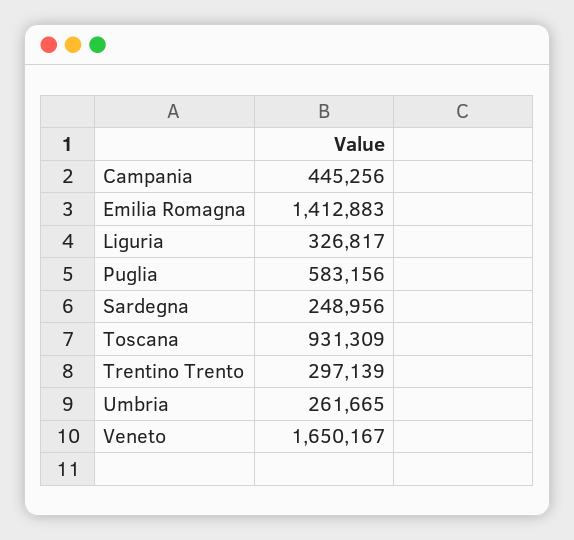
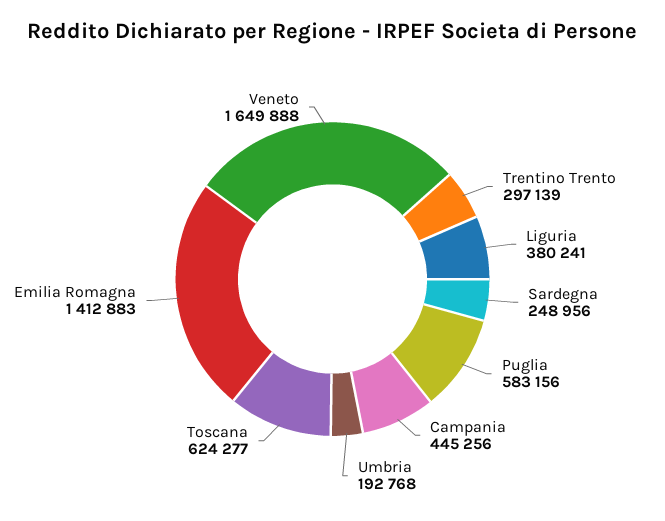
Liguria: 326817 -> 380241
Toscana: 931309 -> 624277
Umbria: 261665 -> 192768
Veneto: 1650167 -> 1649888

